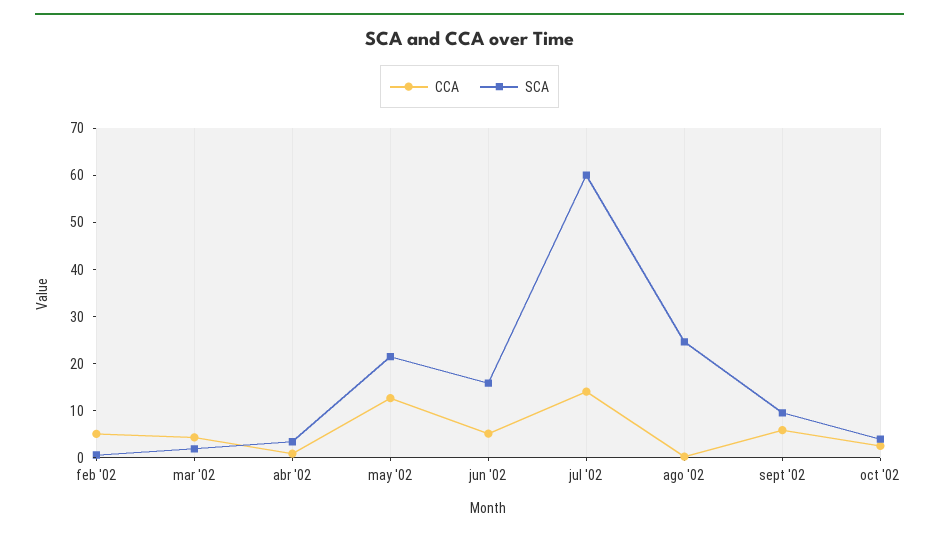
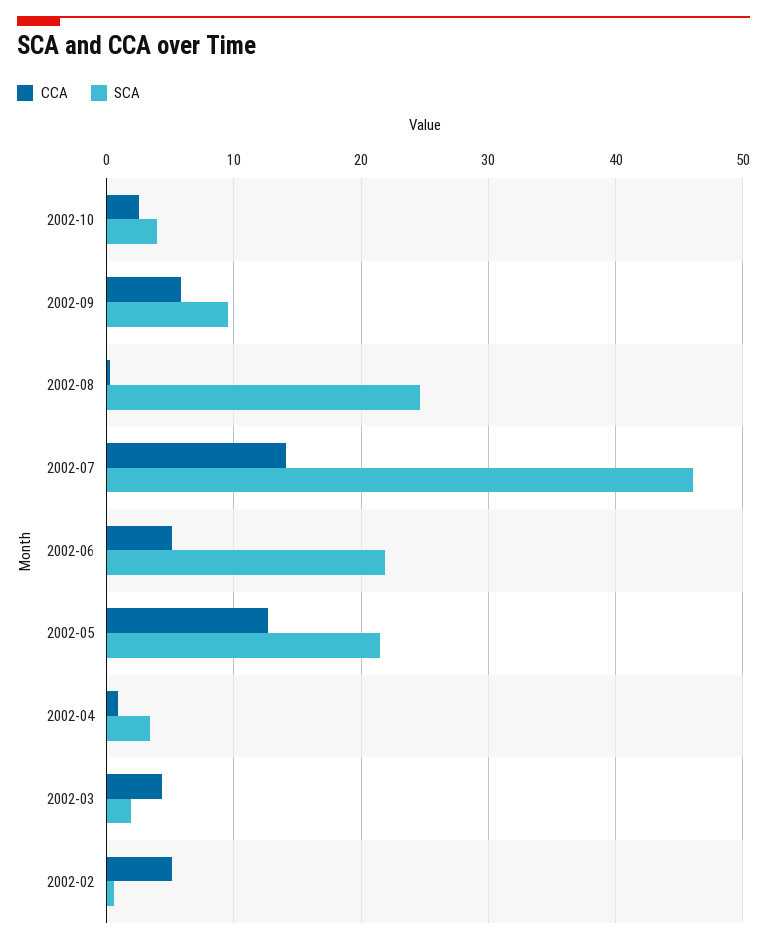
SCA, jun '02: 16 -> 22
SCA, jul '02: 60 -> 46

